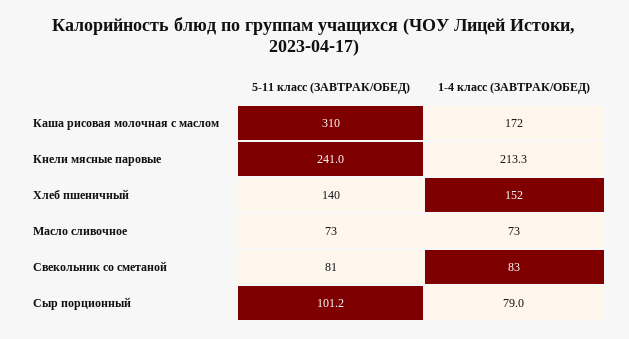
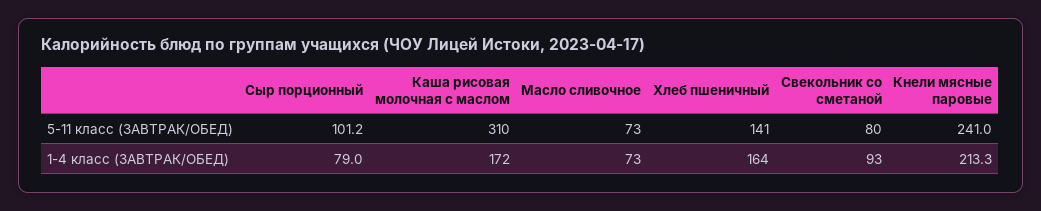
5-11 класс (ЗАВТРАК/ОБЕД), Хлеб пшеничный: 140 -> 141
1-4 класс (ЗАВТРАК/ОБЕД), Хлеб пшеничный: 152 -> 164
5-11 класс (ЗАВТРАК/ОБЕД), Свекольник со сметаной: 81 -> 80
1-4 класс (ЗАВТРАК/ОБЕД), Свекольник со сметаной: 83 -> 93

